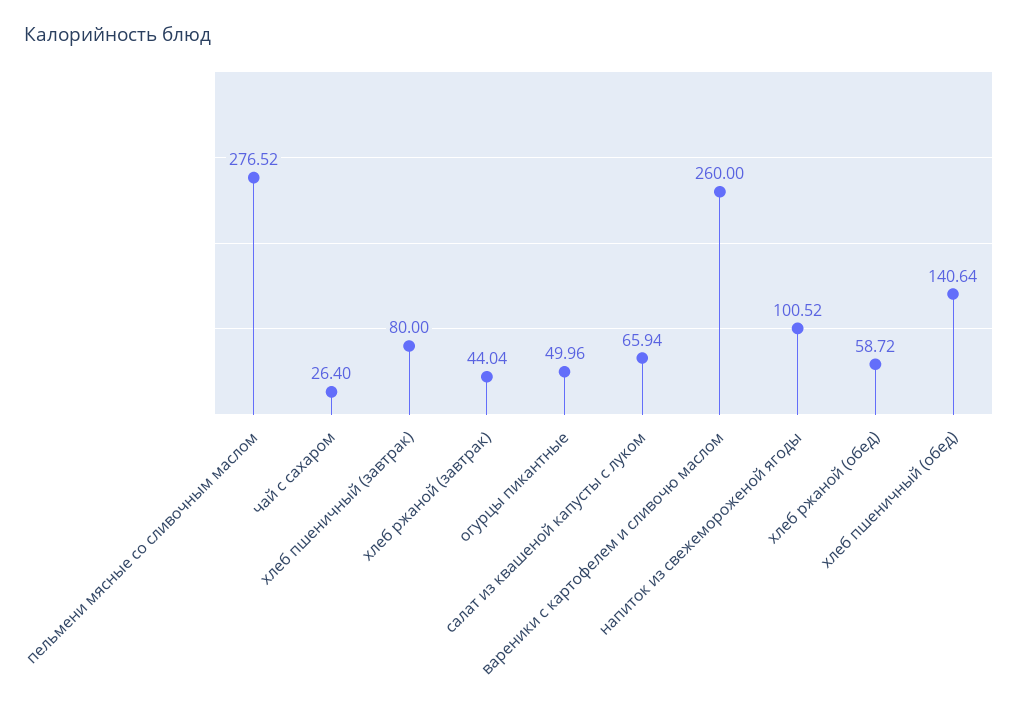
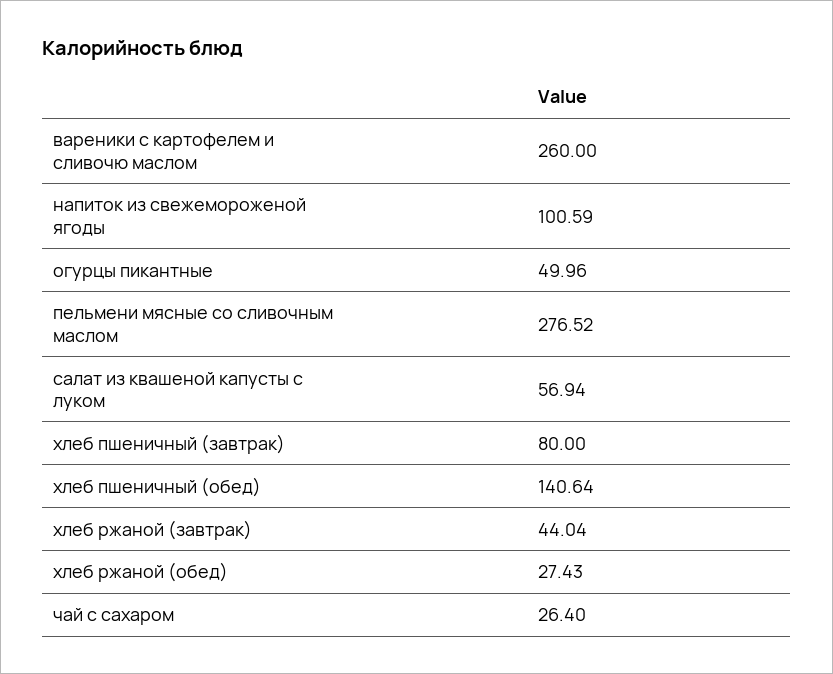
салат из квашеной капусты с луком: 65.94 -> 56.94
напиток из свежемороженой ягоды: 100.52 -> 100.59
хлеб ржаной (обед): 58.72 -> 27.43

